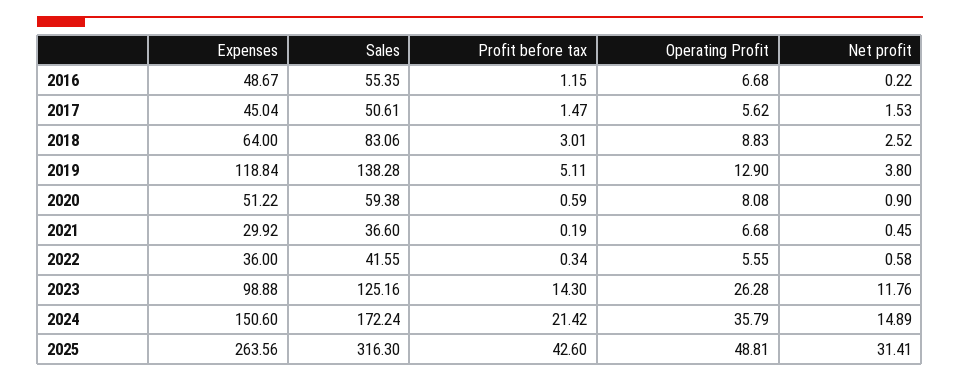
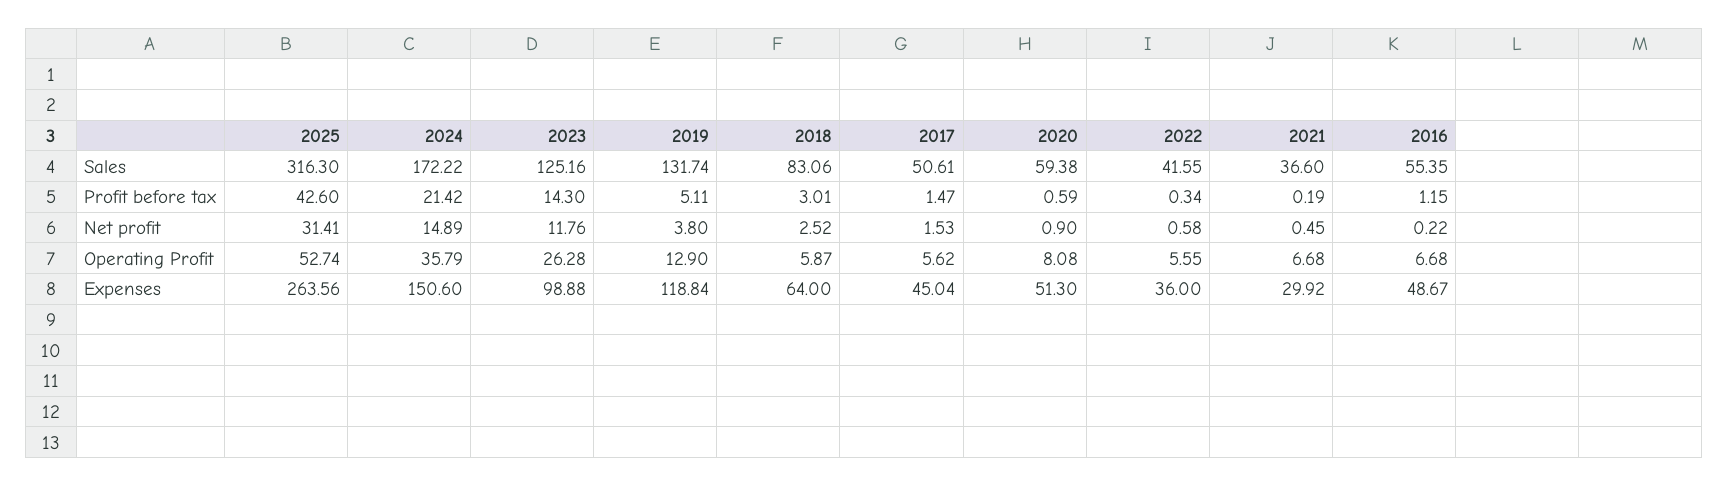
Operating Profit, 2018: 8.83 -> 5.87
Sales, 2019: 138.28 -> 131.74
Expenses, 2020: 51.22 -> 51.3
Sales, 2024: 172.24 -> 172.22
Operating Profit, 2025: 48.81 -> 52.74

